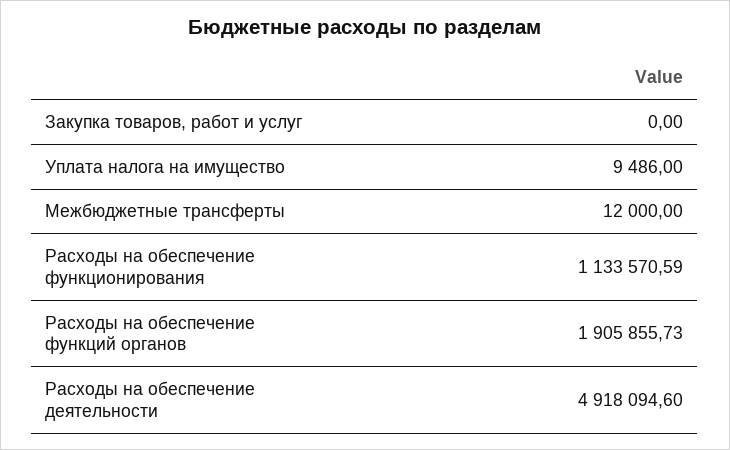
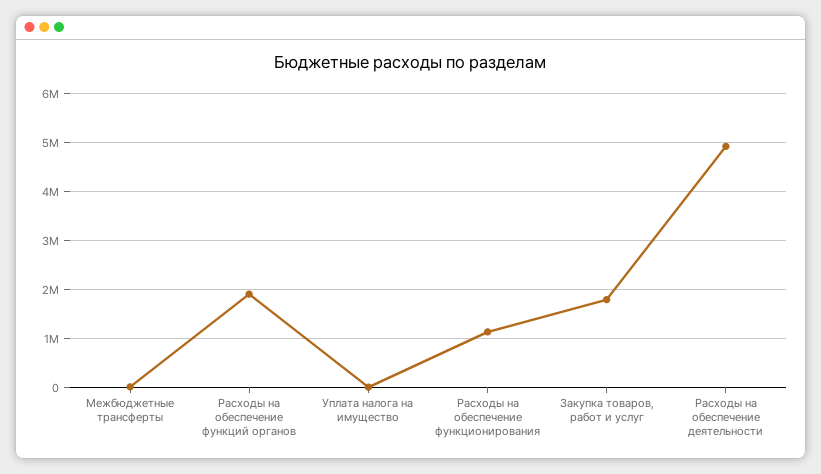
Закупка товаров, работ и услуг: 0 -> 1800000

